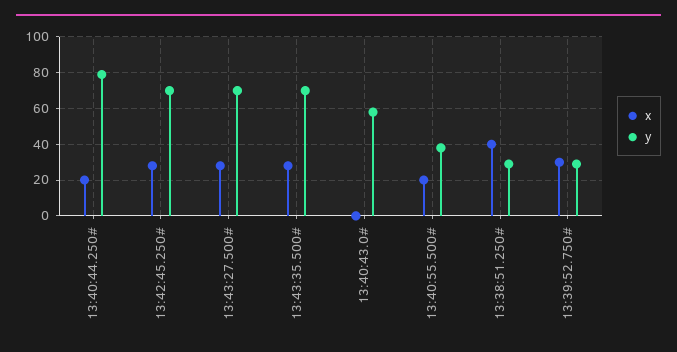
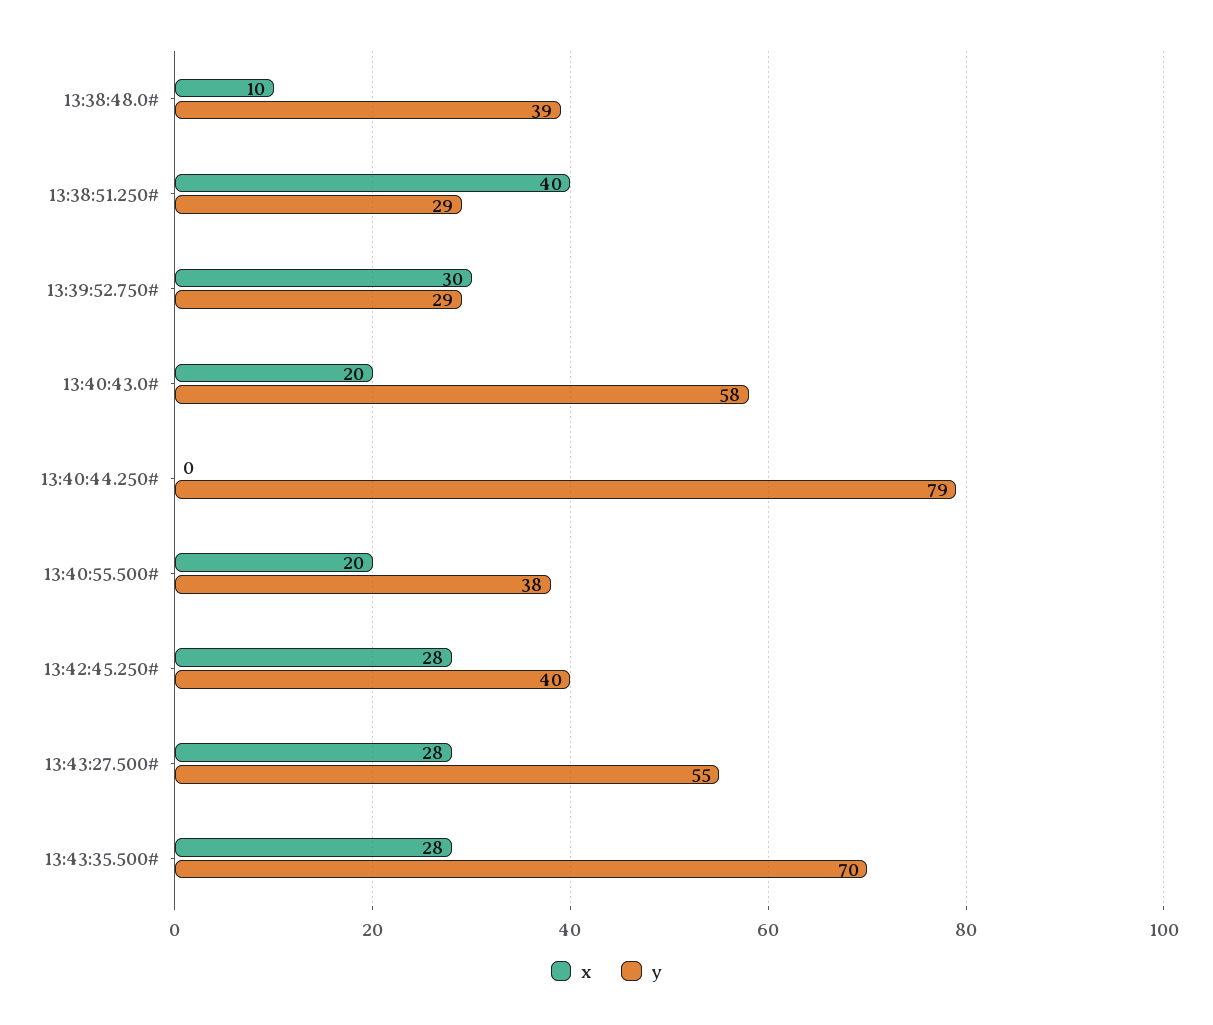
x, 13:40:44.250#: 20 -> 0
y, 13:42:45.250#: 70 -> 40
y, 13:43:27.500#: 70 -> 55
x, 13:40:43.0#: 0 -> 20
x, 13:38:48.0#: none -> 10
y, 13:38:48.0#: none -> 39

